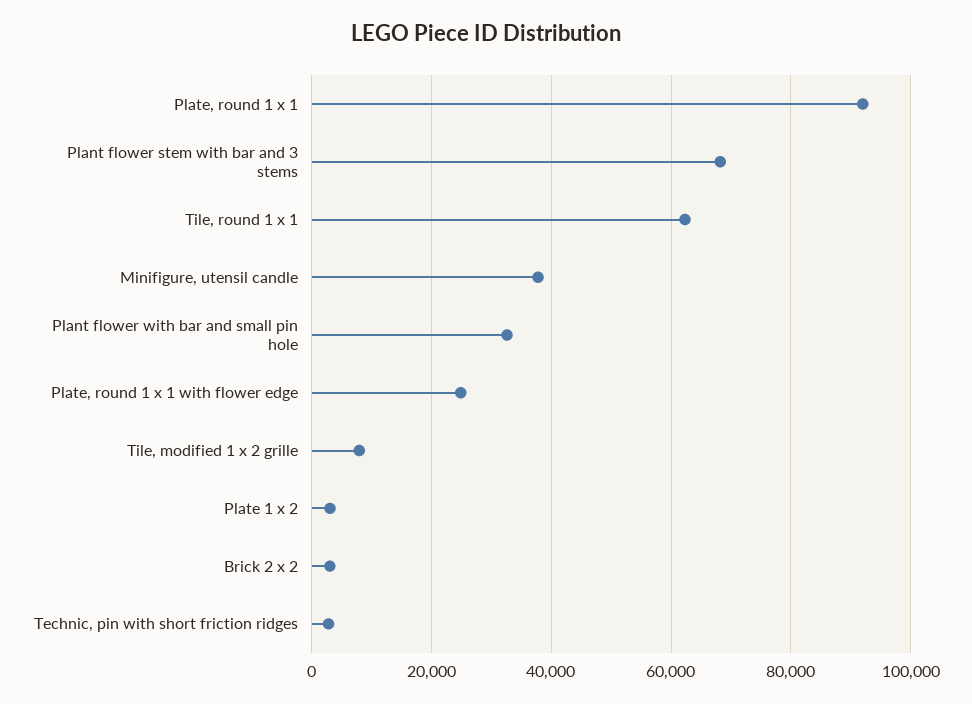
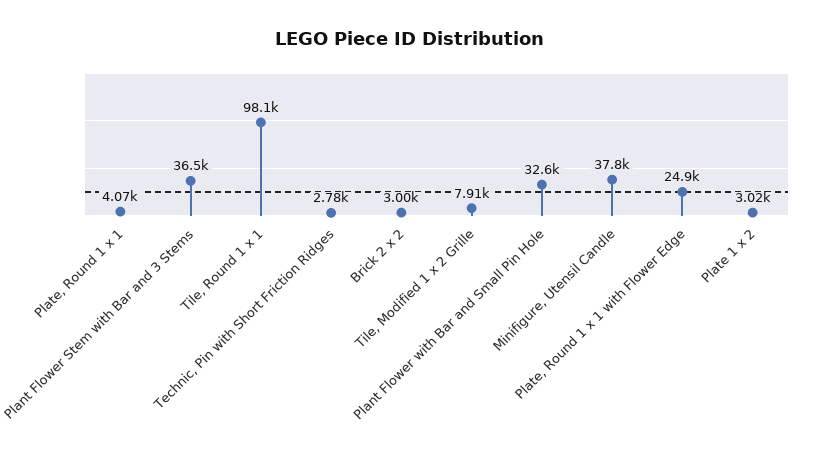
Plate, round 1 x 1: 92000 -> 4070
Plant flower stem with bar and 3 stems: 68000 -> 36500
Tile, round 1 x 1: 62000 -> 98100

